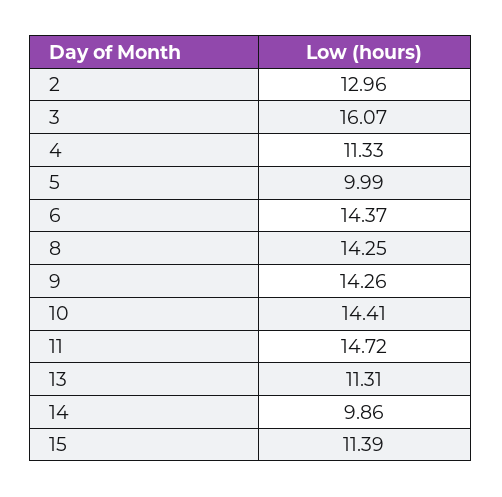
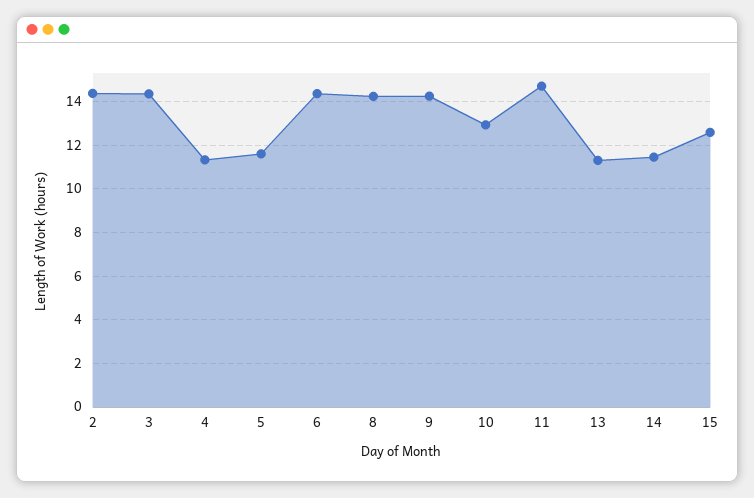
2: 12.96 -> 14.5
3: 16.07 -> 14.5
5: 9.99 -> 11.5
10: 14.41 -> 13
14: 9.86 -> 11.5
15: 11.39 -> 12.5

